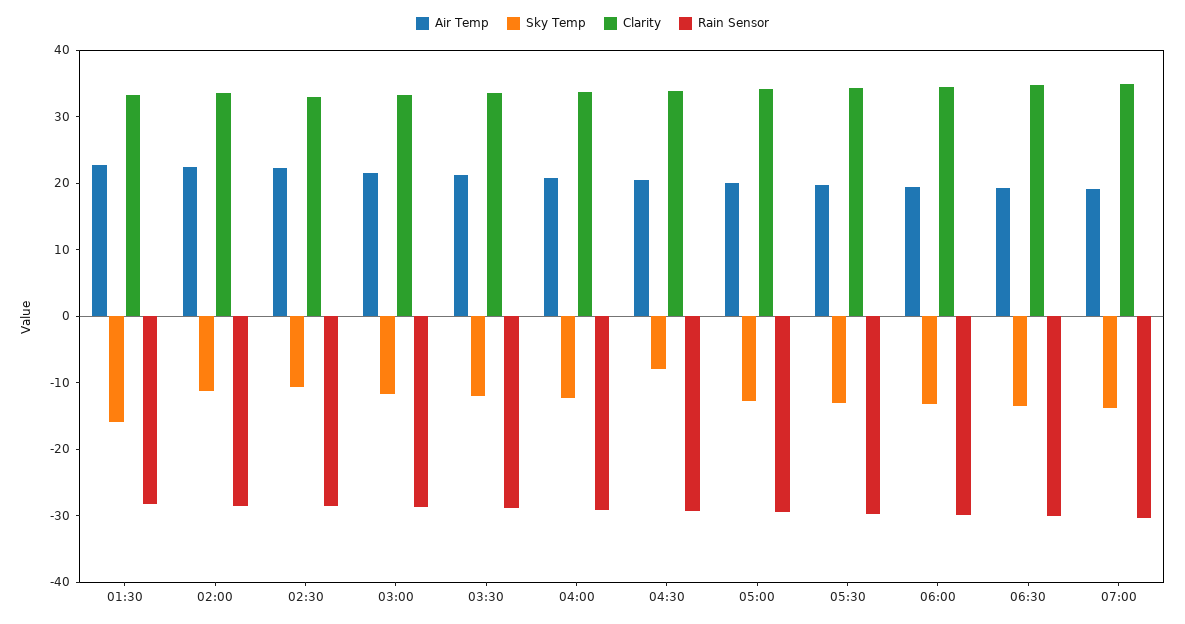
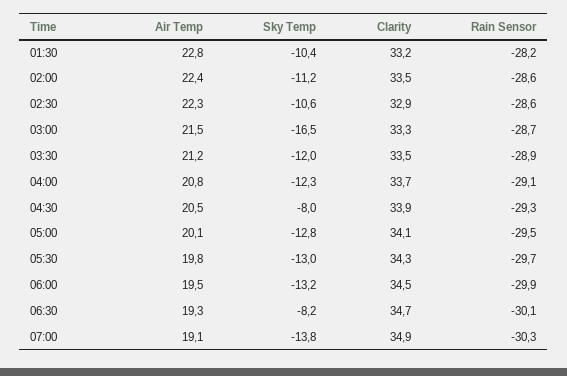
Sky Temp, 01:30: -16 -> -10.4
Sky Temp, 03:00: -12 -> -16.5
Sky Temp, 06:30: -14 -> -8.2

